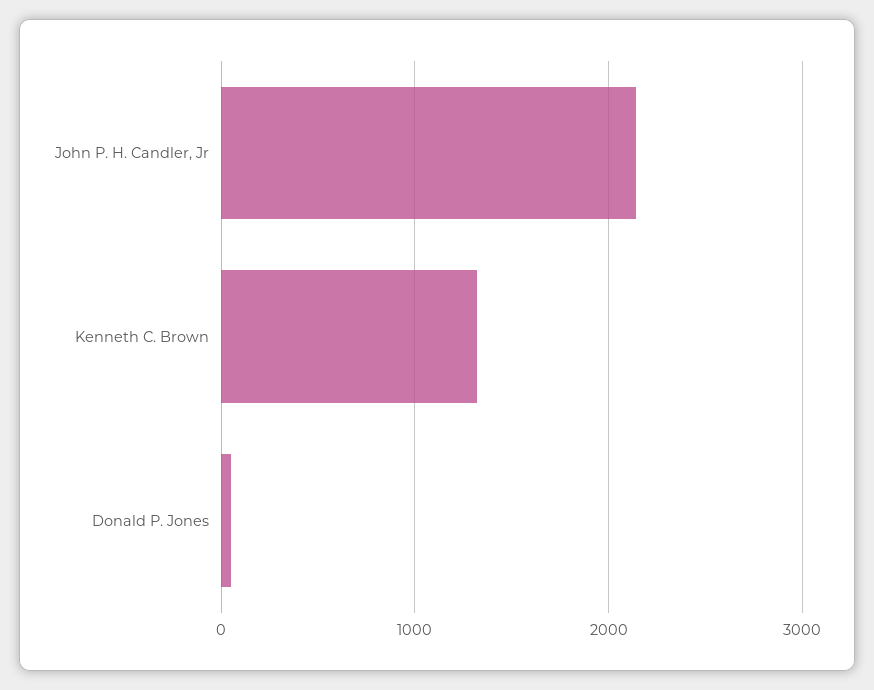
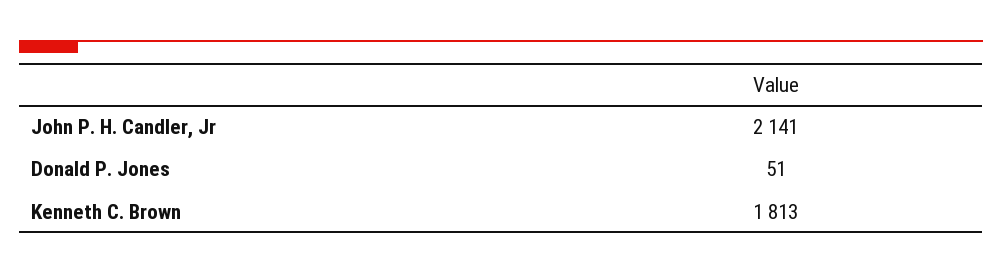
Kenneth C. Brown: 1300 -> 1813

